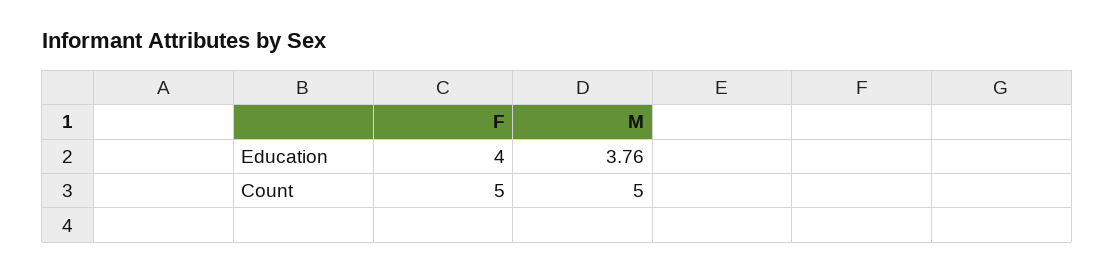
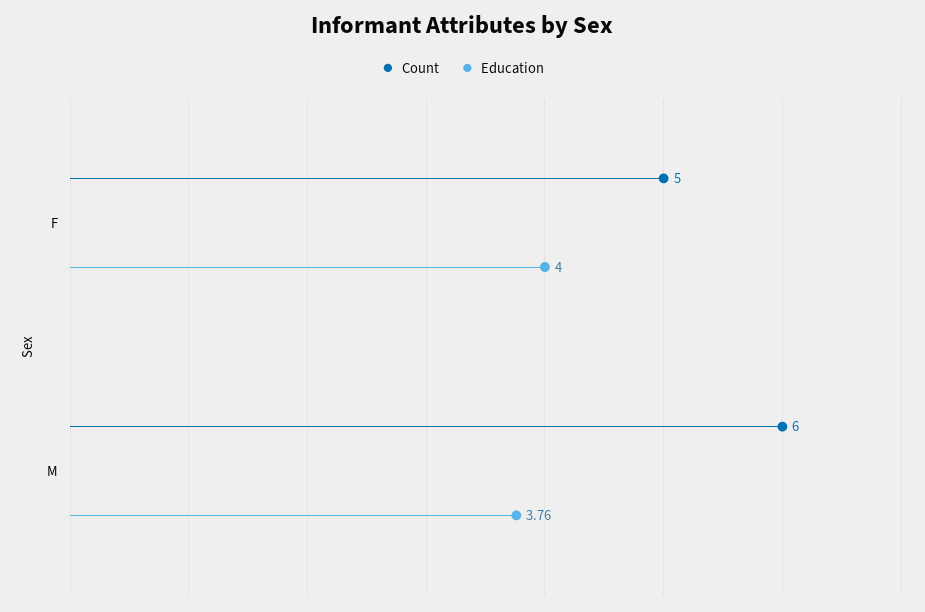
Count, M: 5 -> 6

